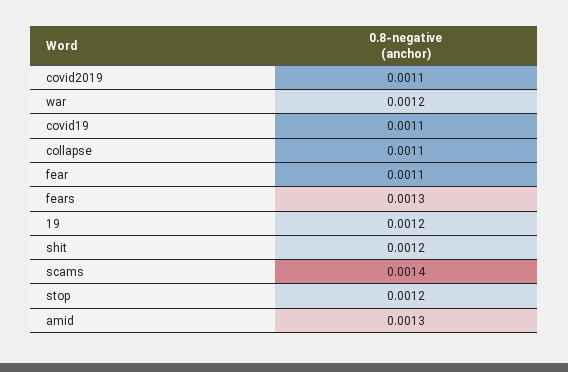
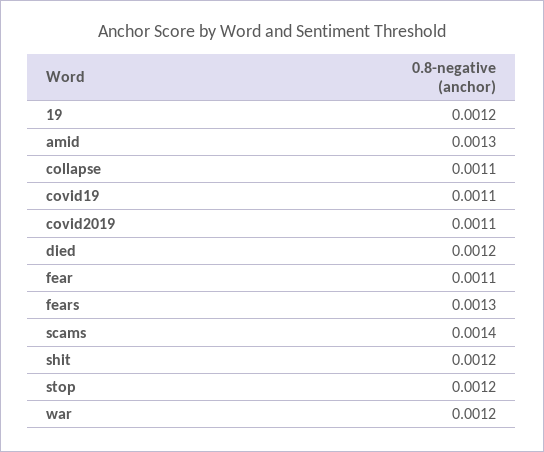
died: none -> 0.0012

